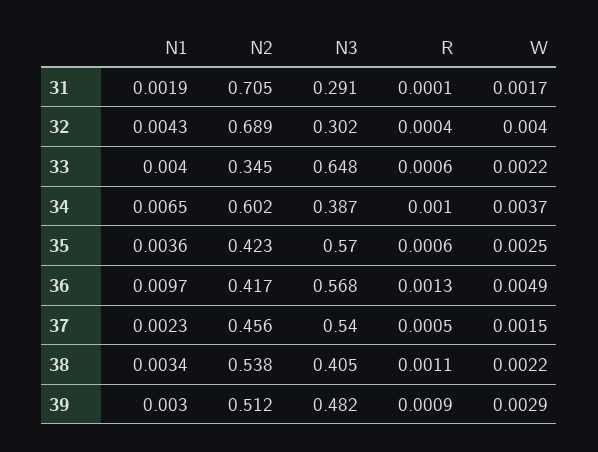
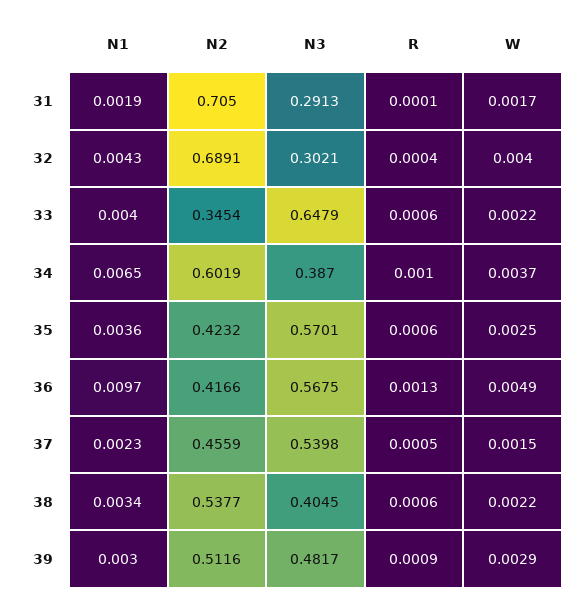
R, 38: 0.0011 -> 0.0006

